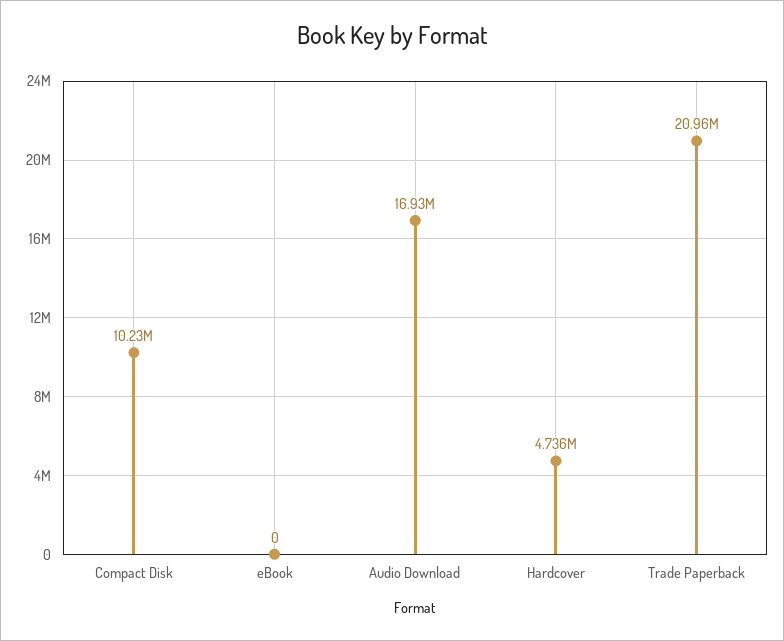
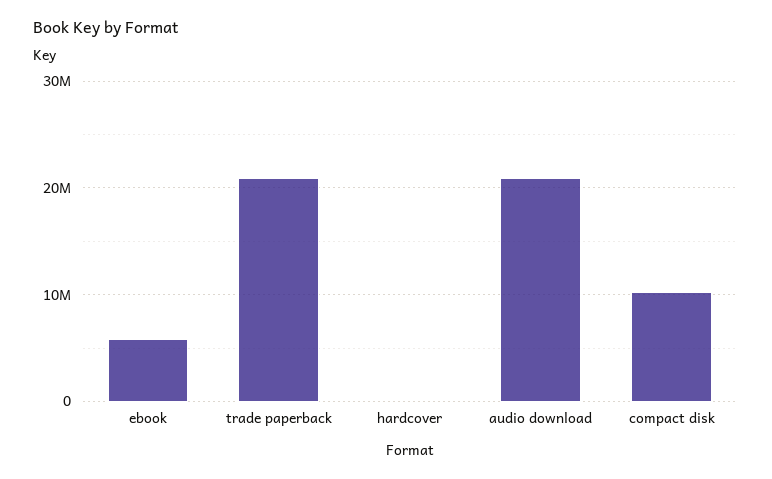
eBook: 0 -> 6000000
Audio Download: 16930000 -> 21000000
Hardcover: 4736000 -> 0

